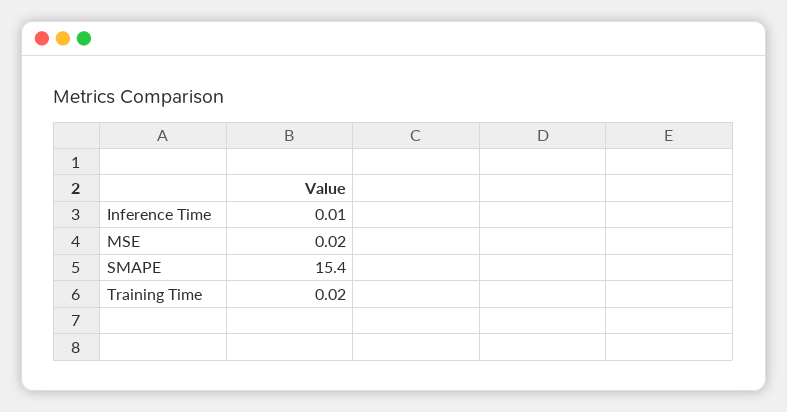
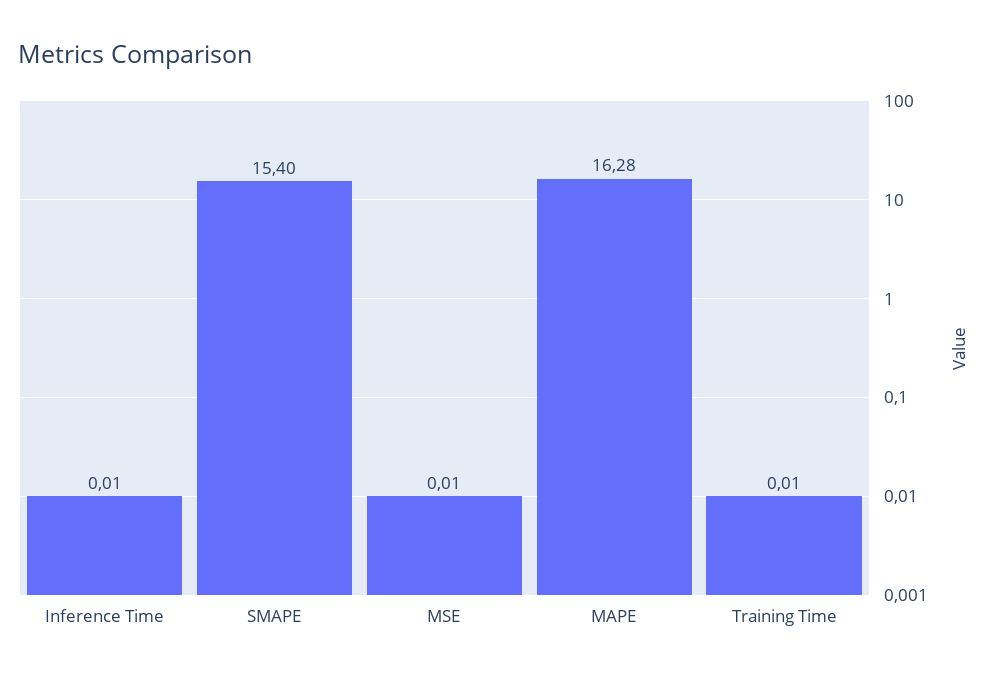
MSE: 0.02 -> 0.01
Training Time: 0.02 -> 0.01
MAPE: none -> 16.28

